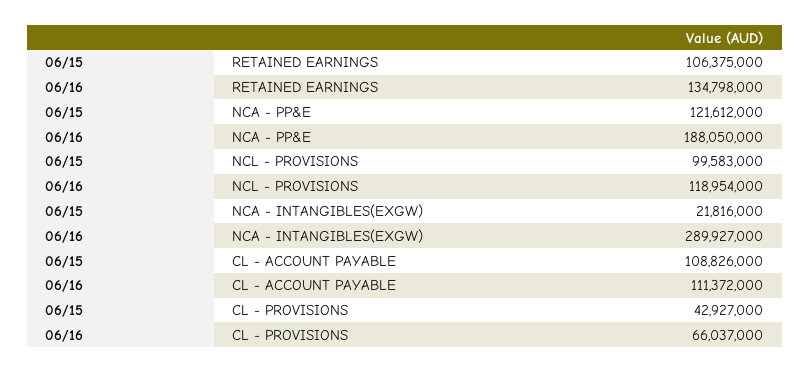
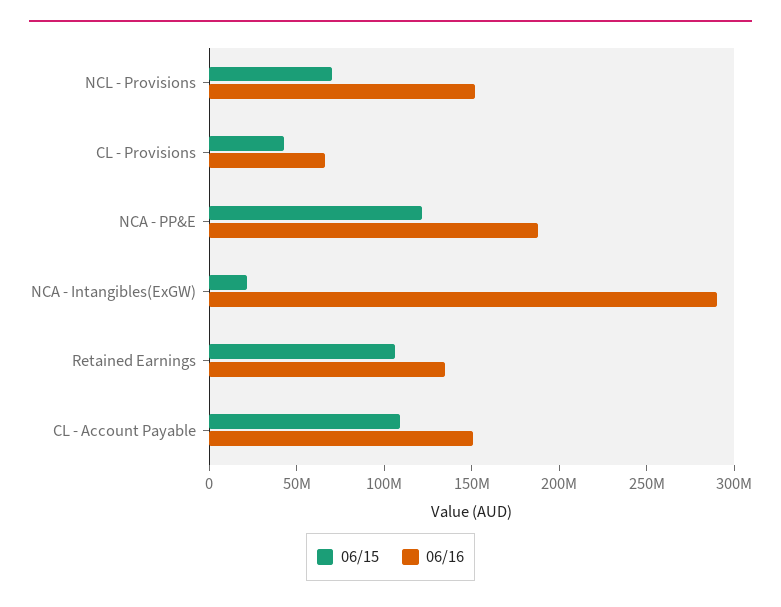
06/15, NCL - PROVISIONS: 99583000 -> 70000000
06/16, NCL - PROVISIONS: 118954000 -> 150000000
06/16, CL - ACCOUNT PAYABLE: 111372000 -> 150000000

